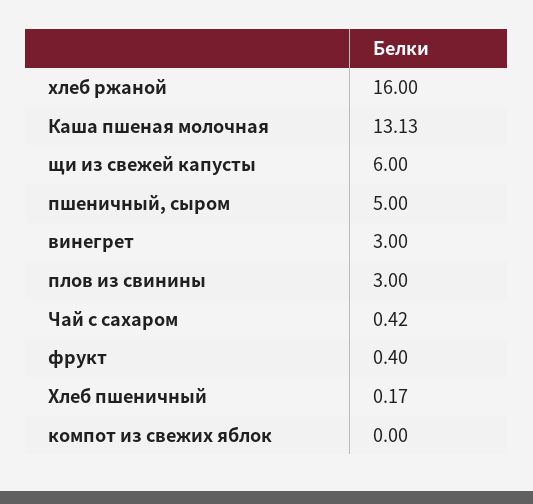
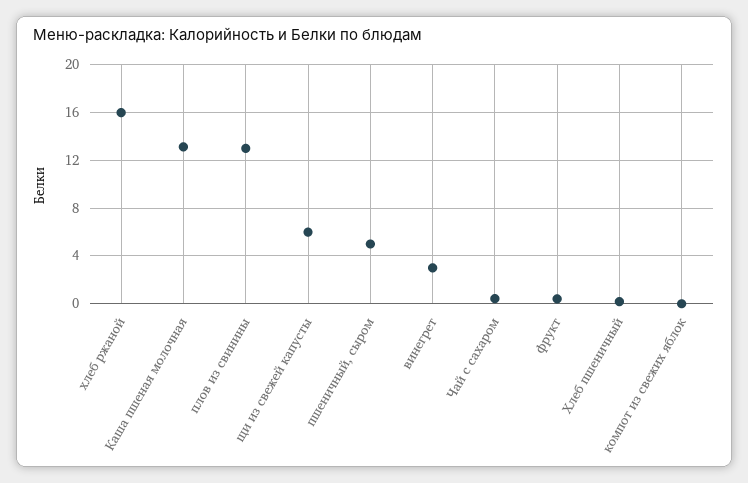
плов из свинины: 3 -> 13

